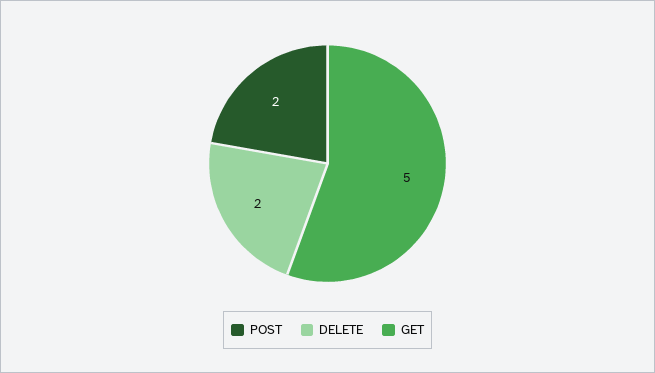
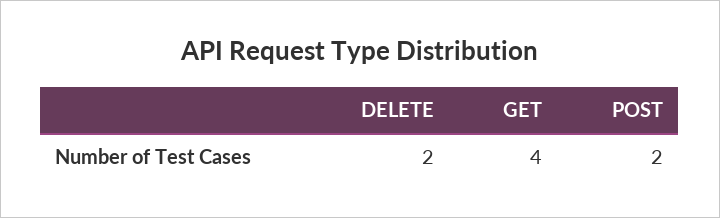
GET: 5 -> 4

